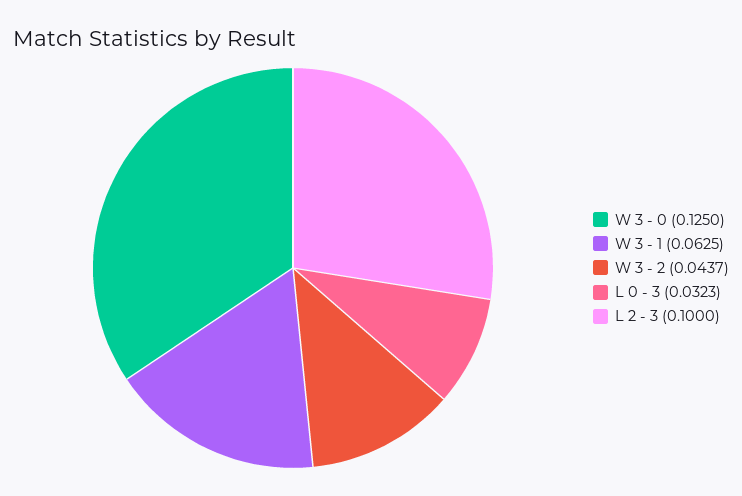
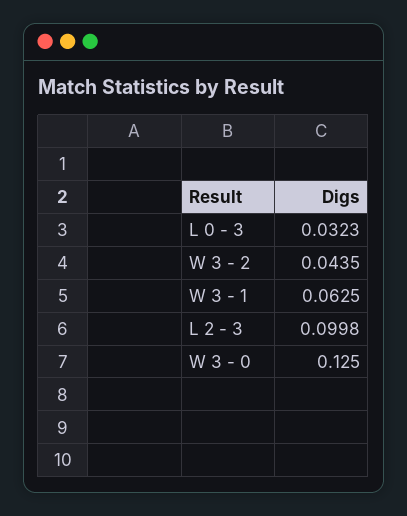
W 3 - 2: 0.0437 -> 0.0435
L 2 - 3: 0.1 -> 0.0998

